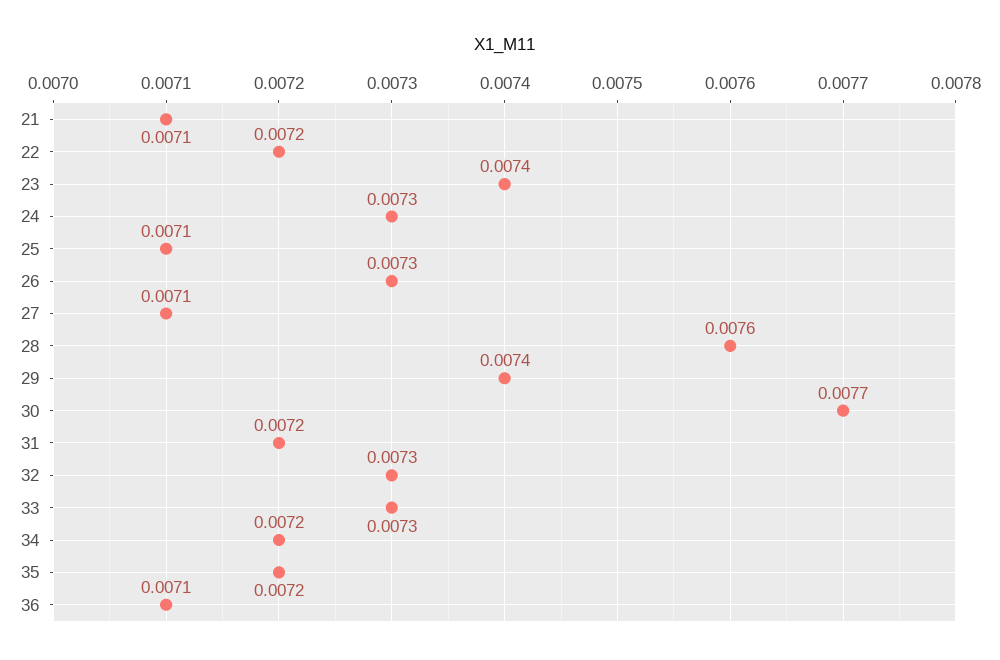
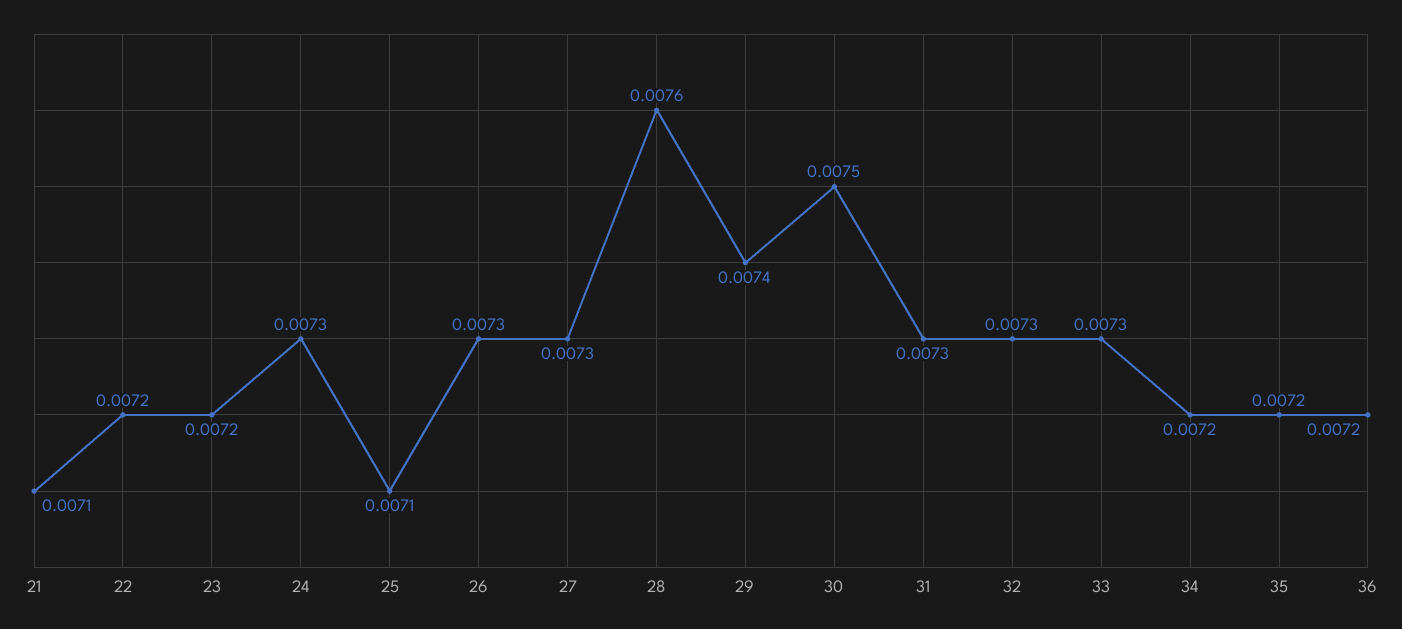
23: 0.0074 -> 0.0072
27: 0.0071 -> 0.0073
30: 0.0077 -> 0.0075
31: 0.0072 -> 0.0073
36: 0.0071 -> 0.0072

